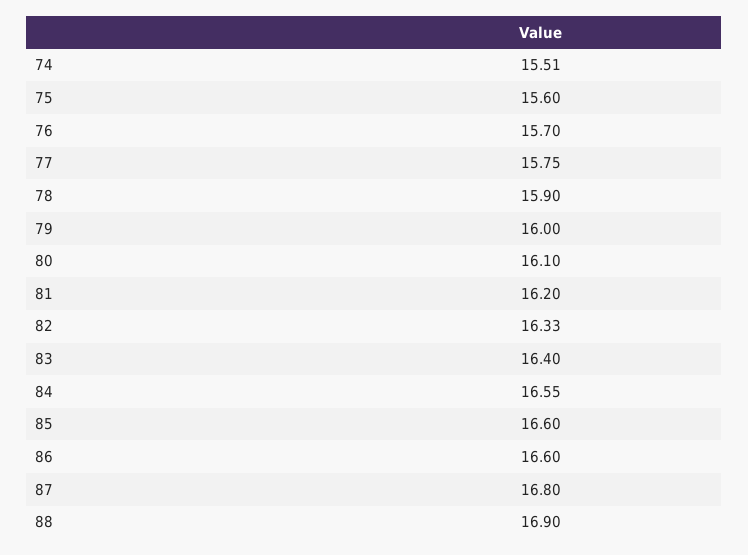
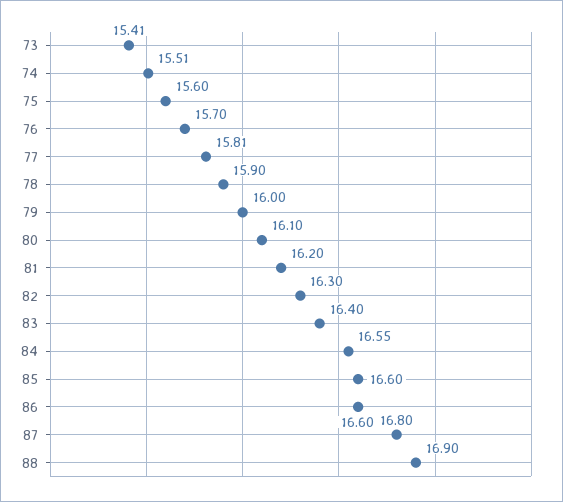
77: 15.75 -> 15.81
82: 16.33 -> 16.3
73: none -> 15.41

